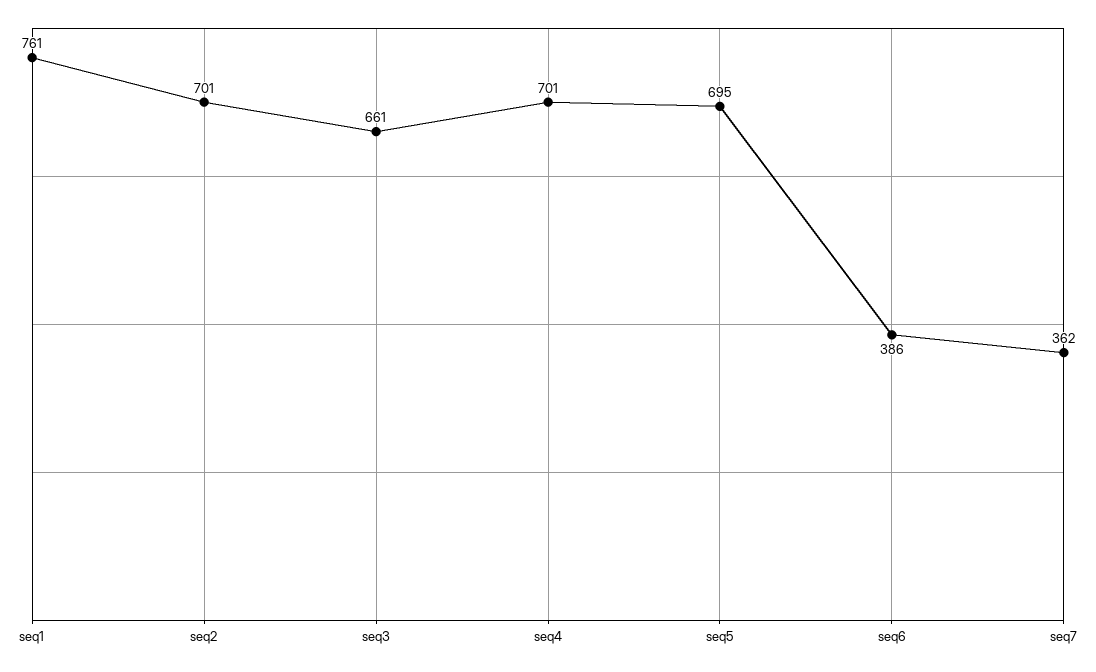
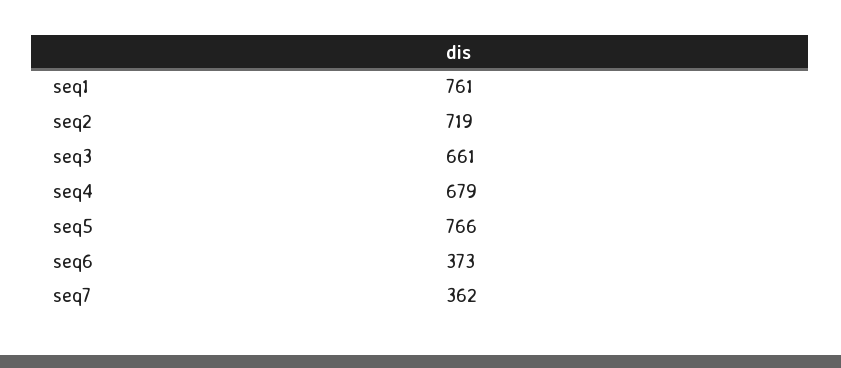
seq2: 701 -> 719
seq4: 701 -> 679
seq5: 695 -> 766
seq6: 386 -> 373

